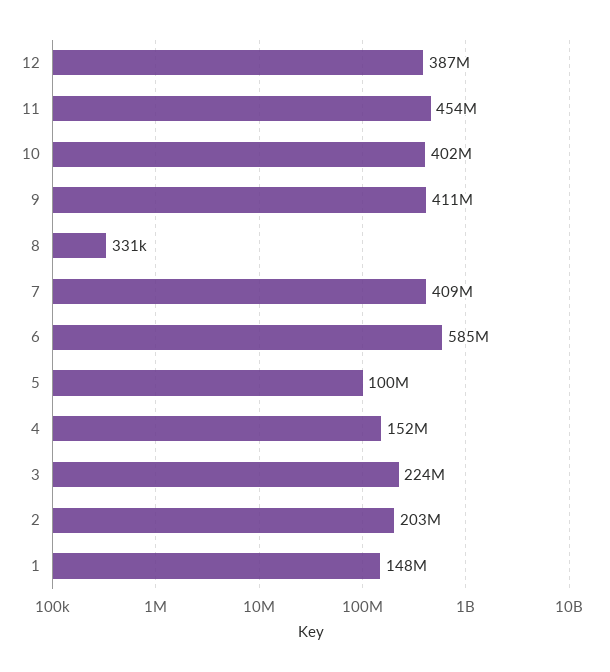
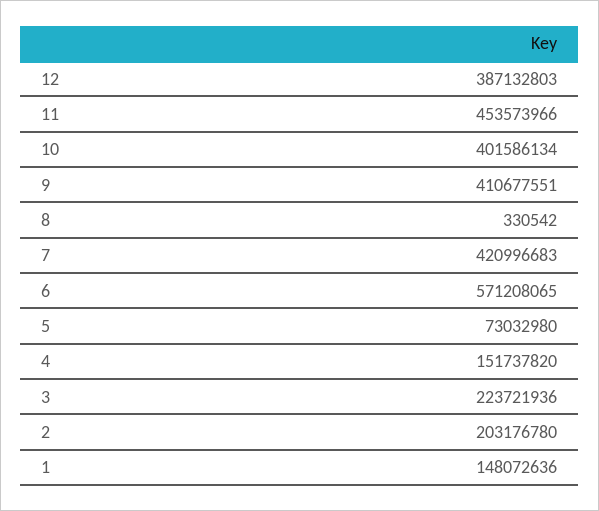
7: 409000000 -> 420996683
6: 585000000 -> 571208065
5: 100000000 -> 73032980

